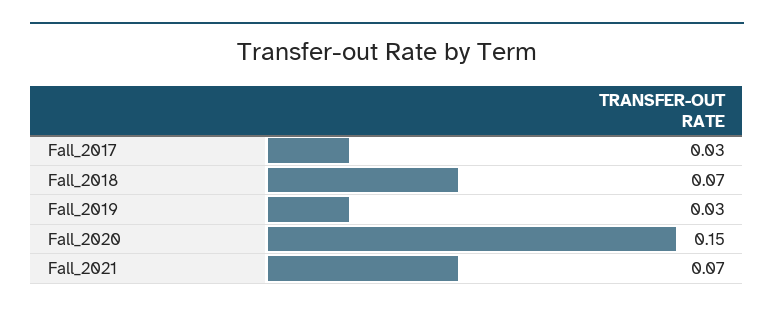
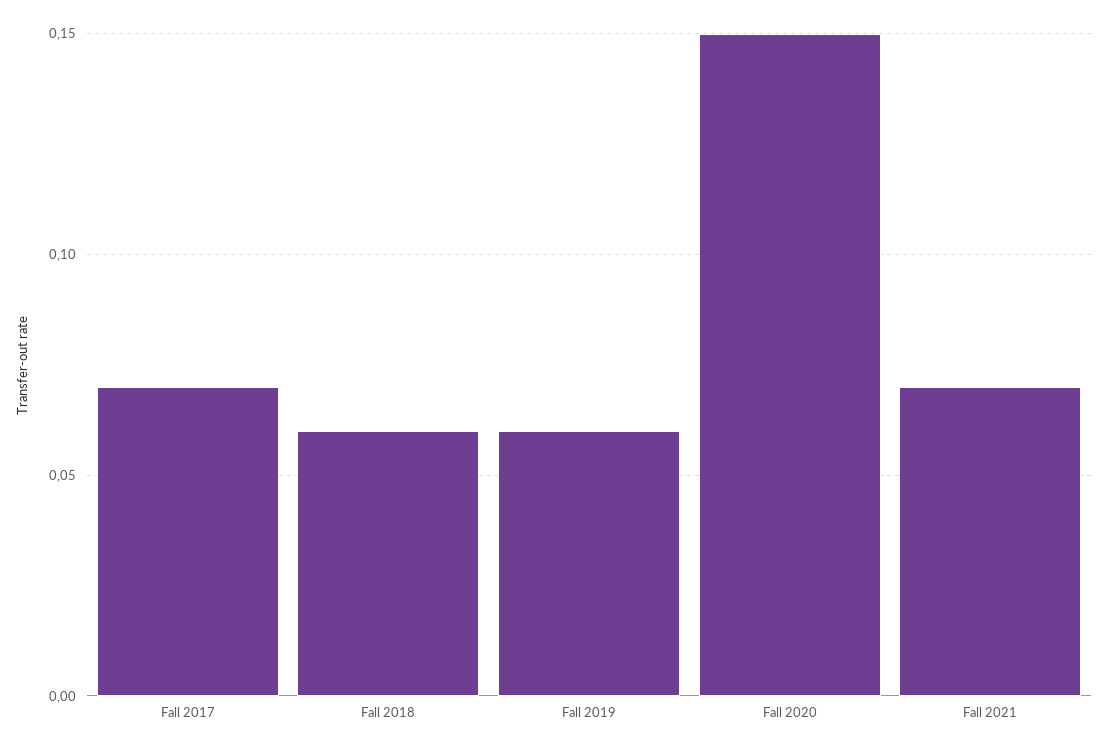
Fall_2017: 0.03 -> 0.07
Fall_2018: 0.07 -> 0.06
Fall_2019: 0.03 -> 0.06

